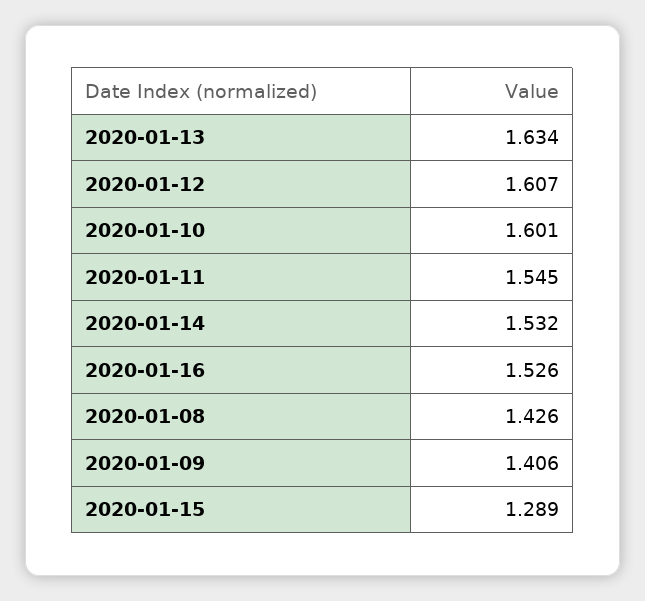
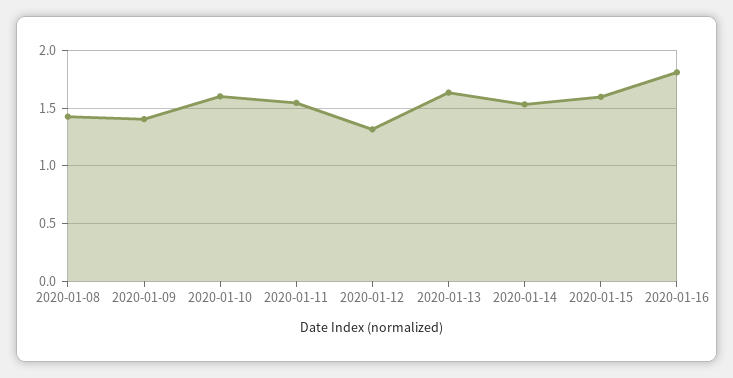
2020-01-12: 1.607 -> 1.3
2020-01-16: 1.526 -> 1.8
2020-01-15: 1.289 -> 1.6

